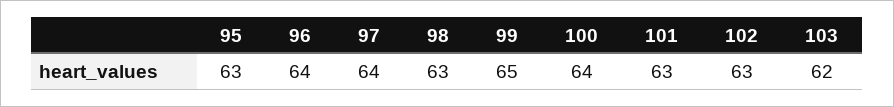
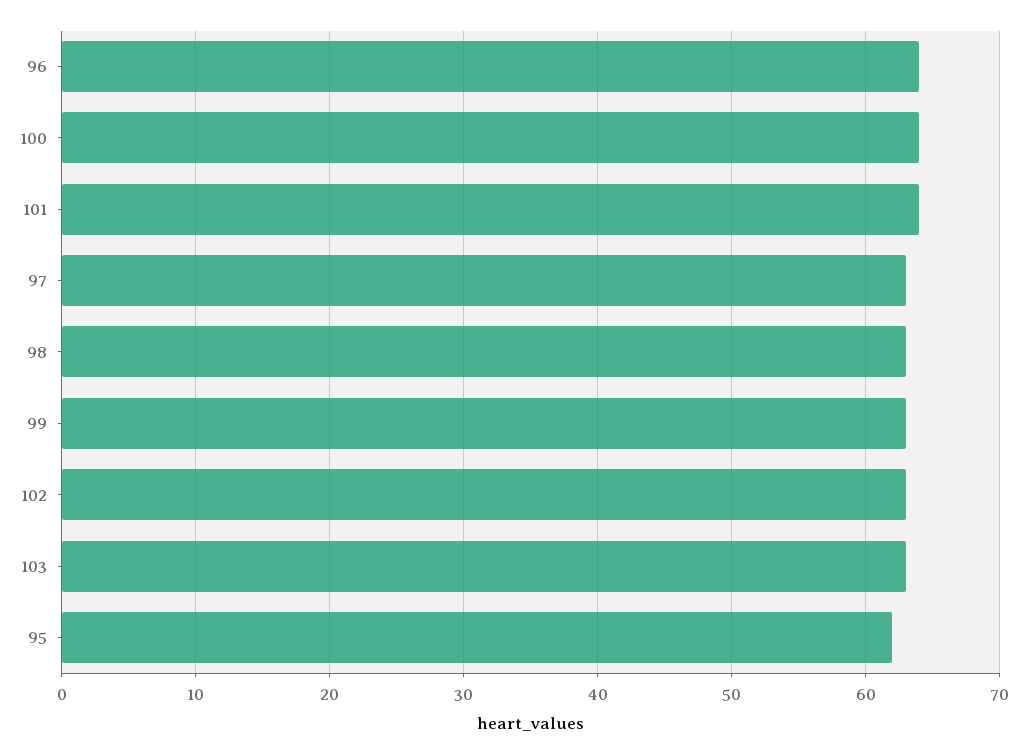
95: 63 -> 62
97: 64 -> 63
99: 65 -> 63
101: 63 -> 64
103: 62 -> 63

